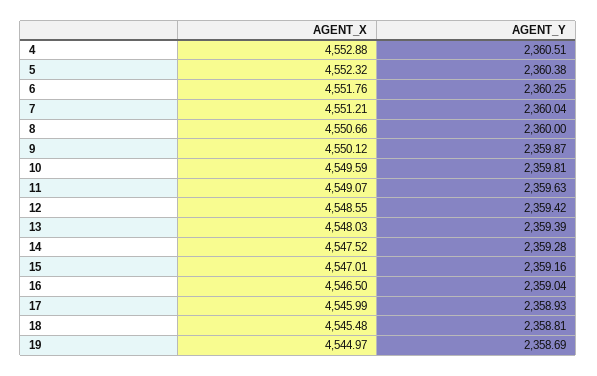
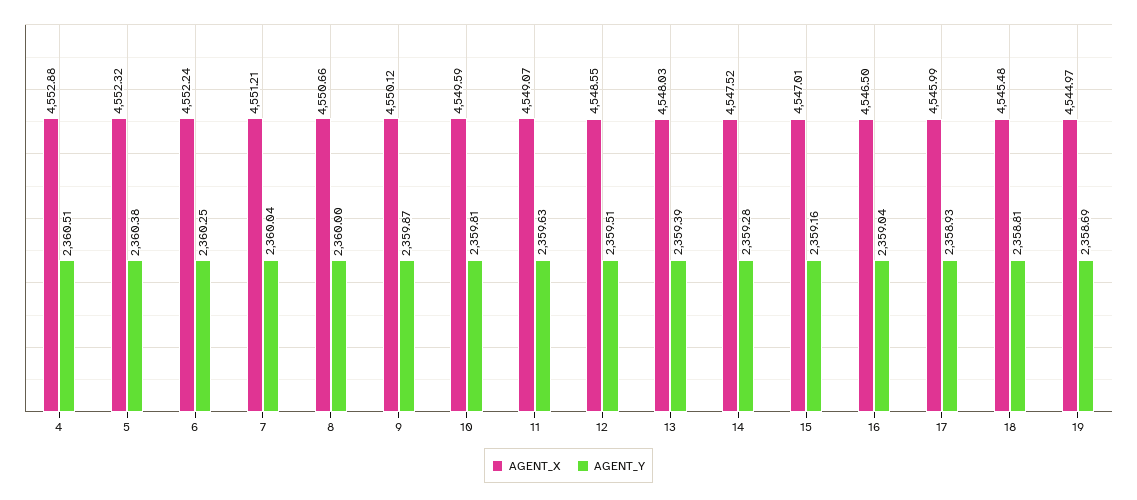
AGENT_X, 6: 4551.76 -> 4552.24
AGENT_Y, 12: 2359.42 -> 2359.51

